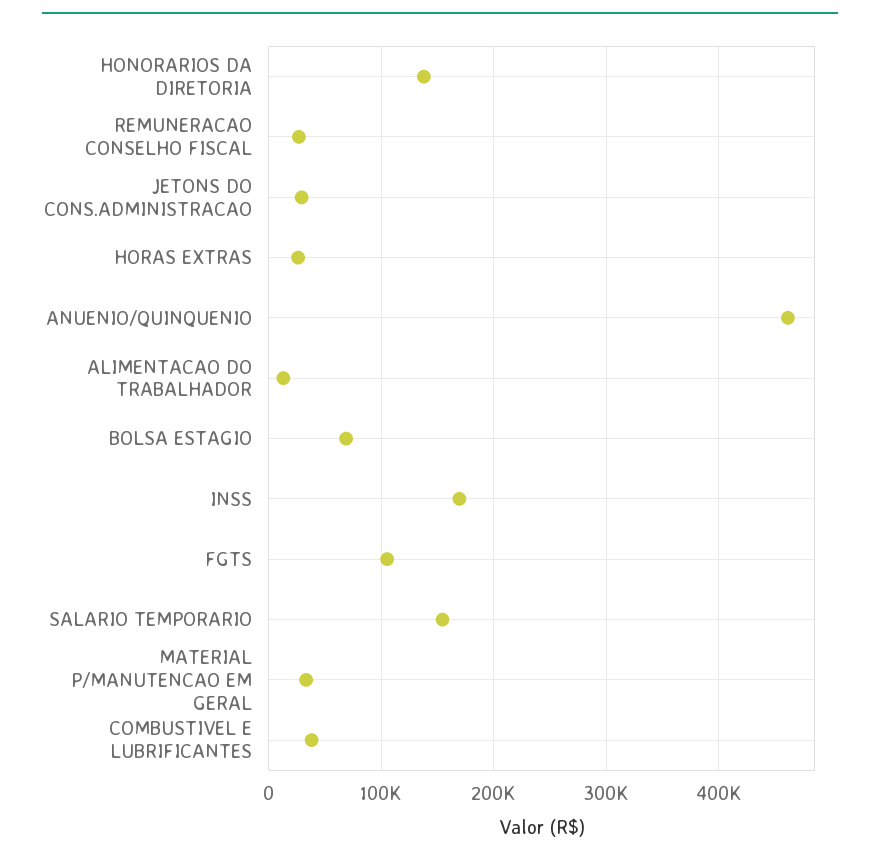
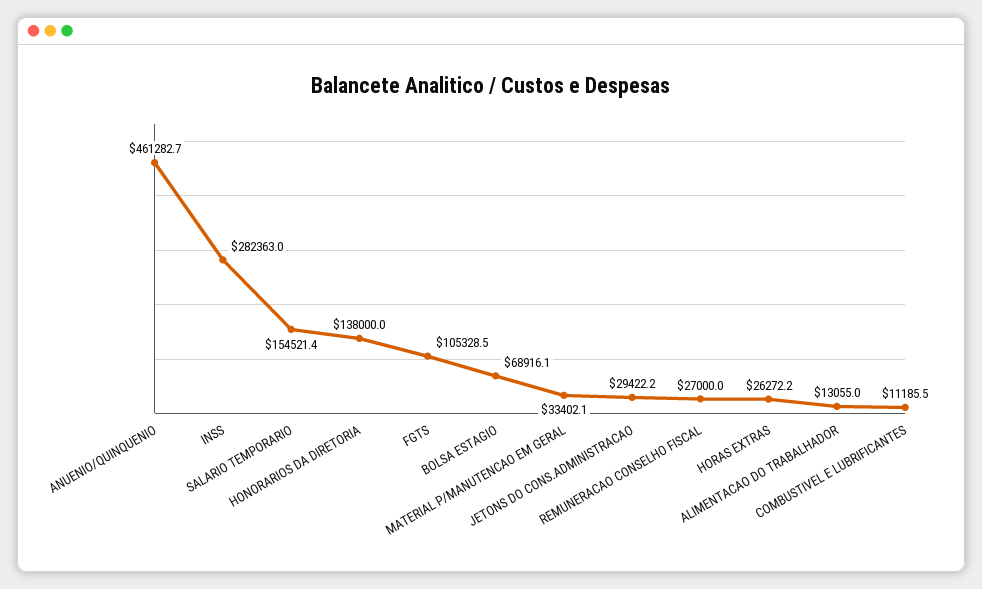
INSS: 170000 -> 282363
COMBUSTIVEL E LUBRIFICANTES: 40000 -> 11185.5

